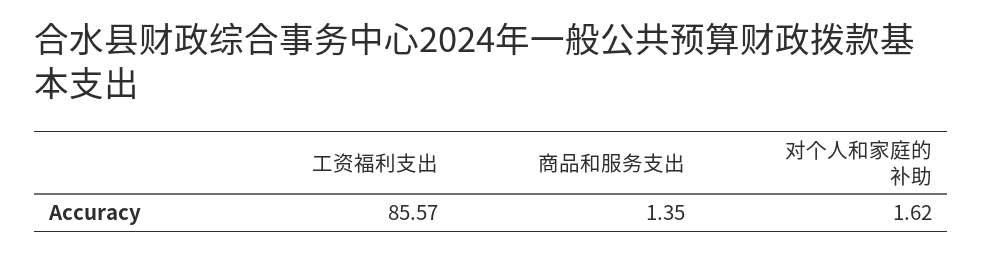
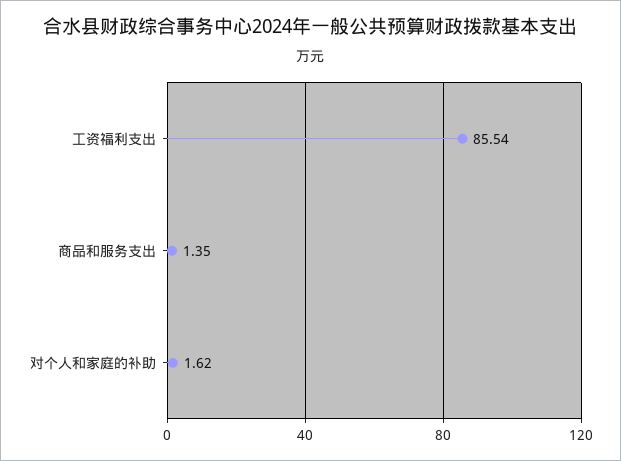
工资福利支出: 85.57 -> 85.54

